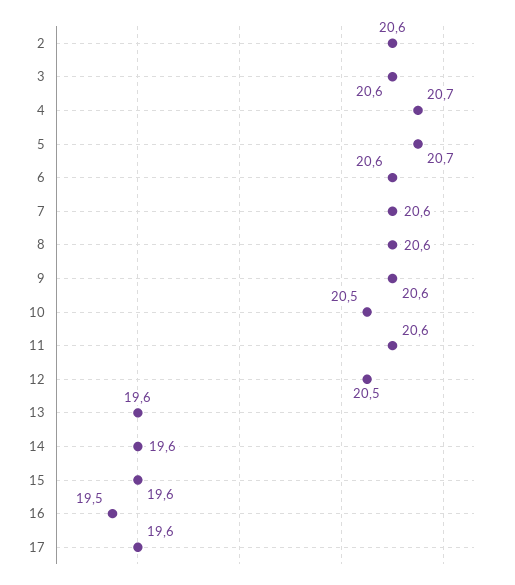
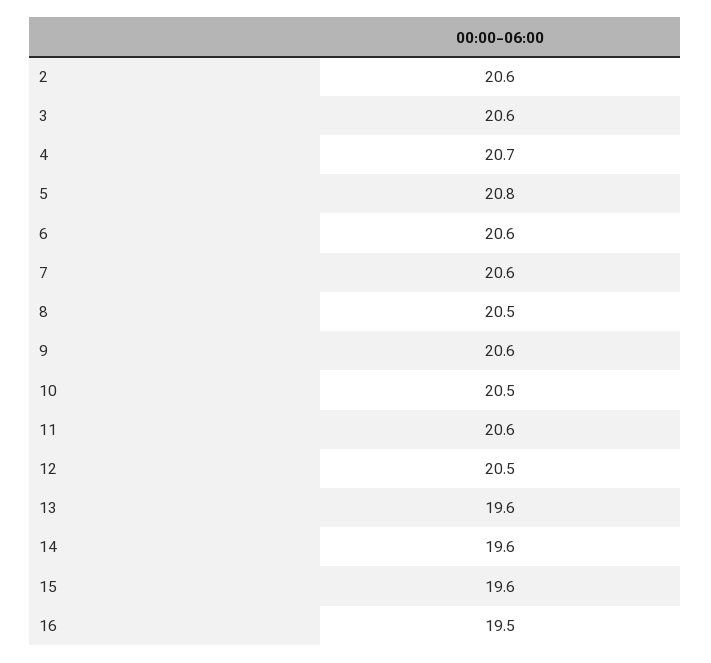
5: 20.7 -> 20.8
8: 20.6 -> 20.5
17: 19.6 -> none

